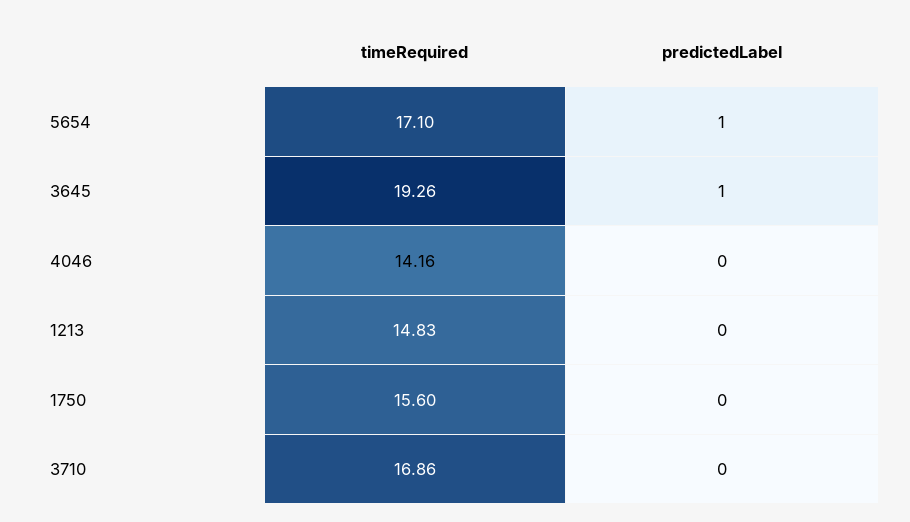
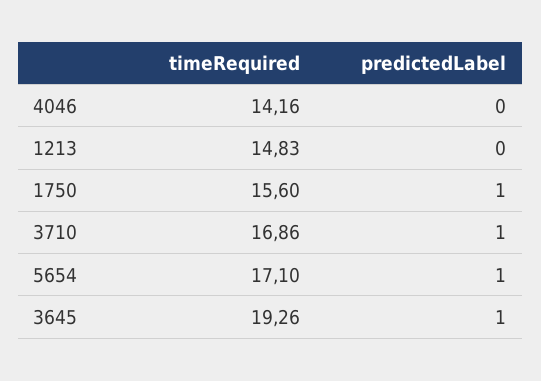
predictedLabel, 1750: 0 -> 1
predictedLabel, 3710: 0 -> 1

